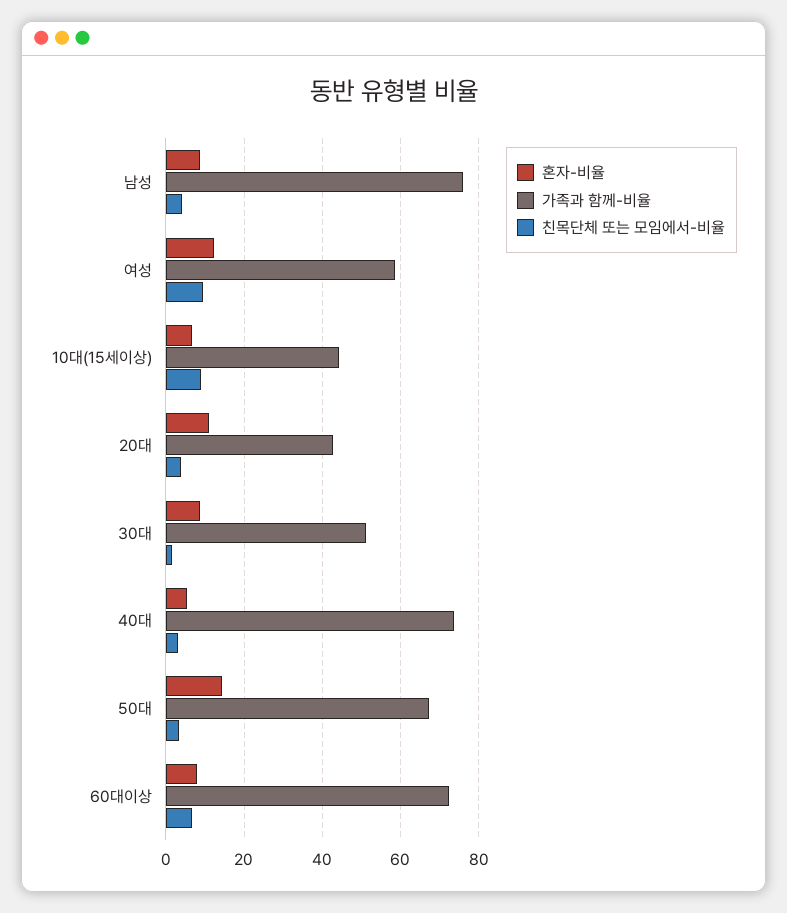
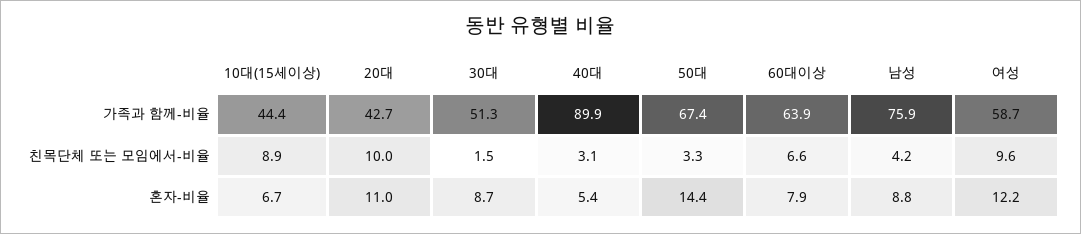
친목단체 또는 모임에서-비율, 20대: 4 -> 10
가족과 함께-비율, 40대: 74 -> 89.9
가족과 함께-비율, 60대이상: 72 -> 63.9

